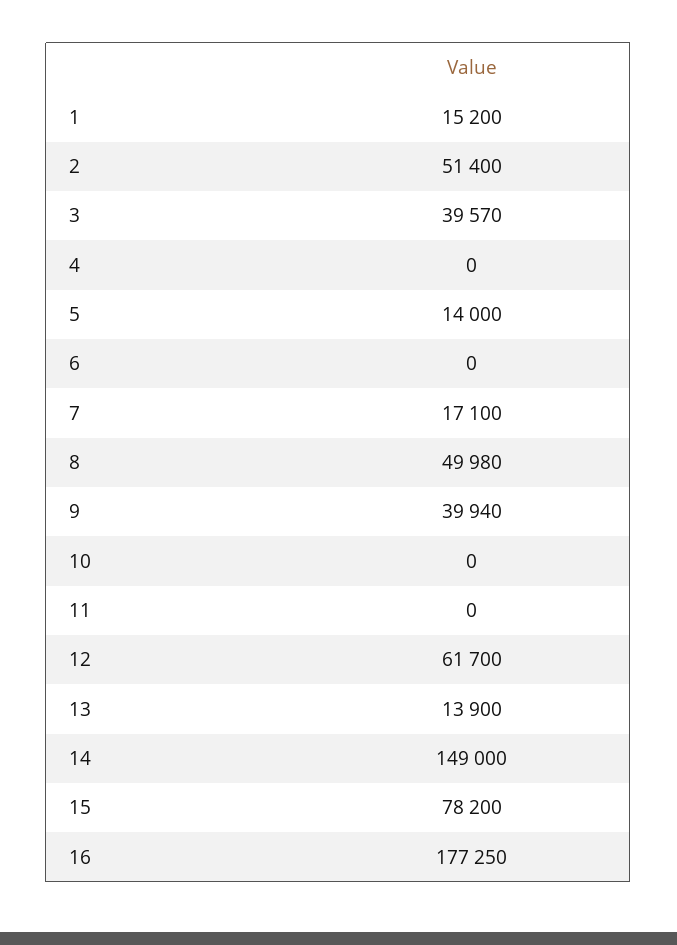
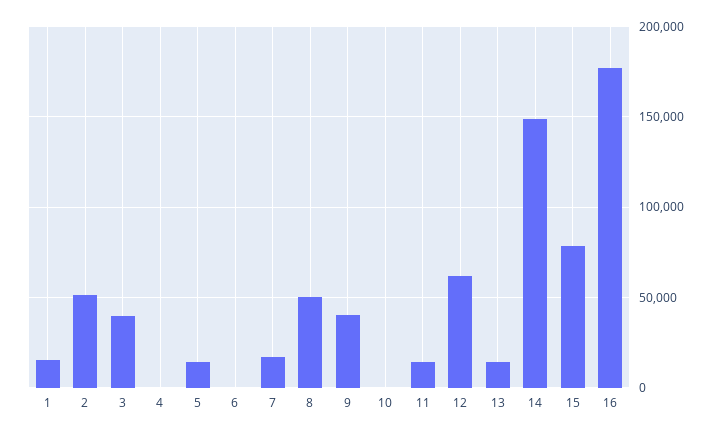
11: 0 -> 15000

